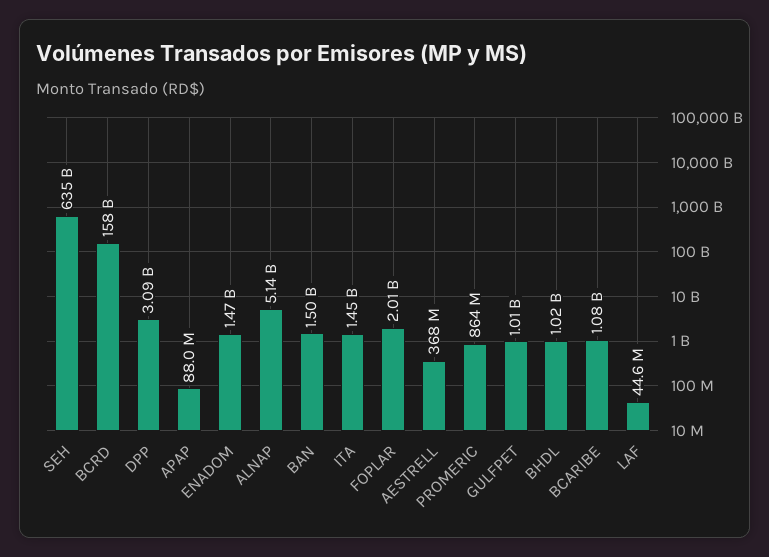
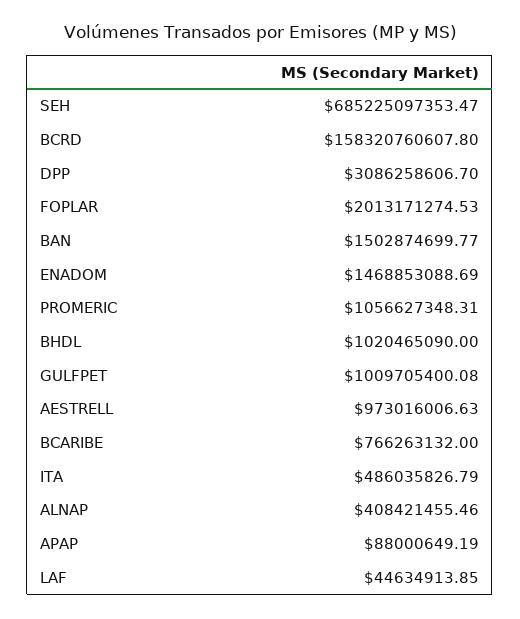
SEH: 635000000000 -> 685225097353.47
ALNAP: 5140000000 -> 408421455.46
ITA: 1450000000 -> 486035826.79
AESTRELL: 368000000 -> 973016006.63
PROMERIC: 864000000 -> 1056627348.31
BCARIBE: 1080000000 -> 766263132

